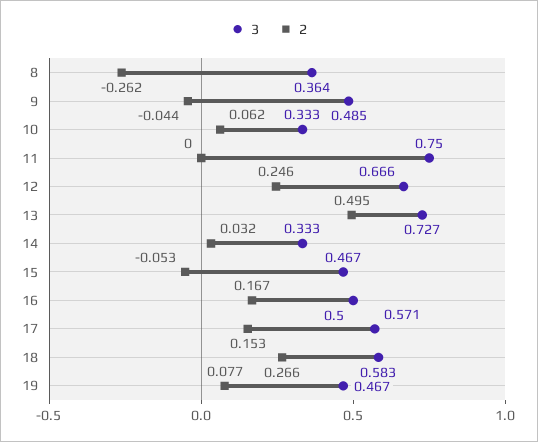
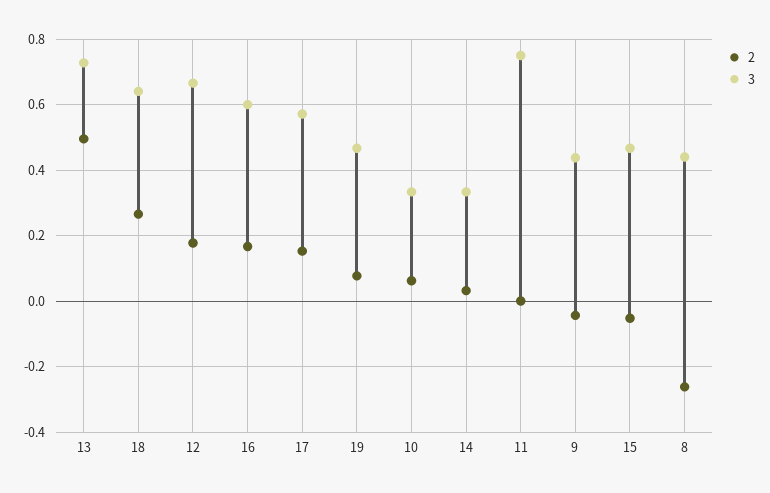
3, 8: 0.364 -> 0.44
3, 9: 0.485 -> 0.44
2, 12: 0.246 -> 0.18
3, 16: 0.5 -> 0.6
3, 18: 0.583 -> 0.64

